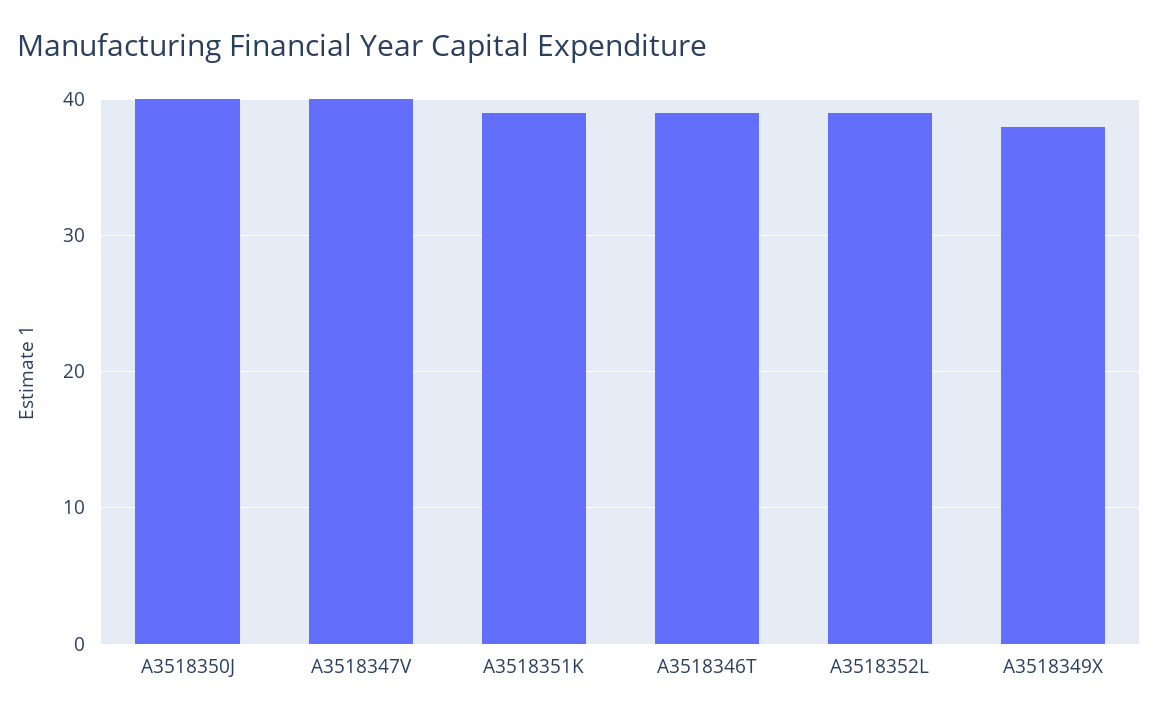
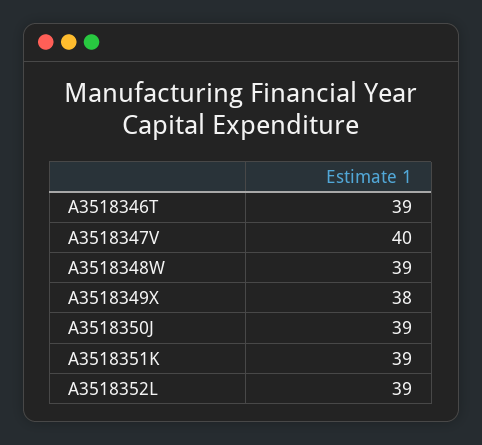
A3518350J: 40 -> 39
A3518348W: none -> 39

